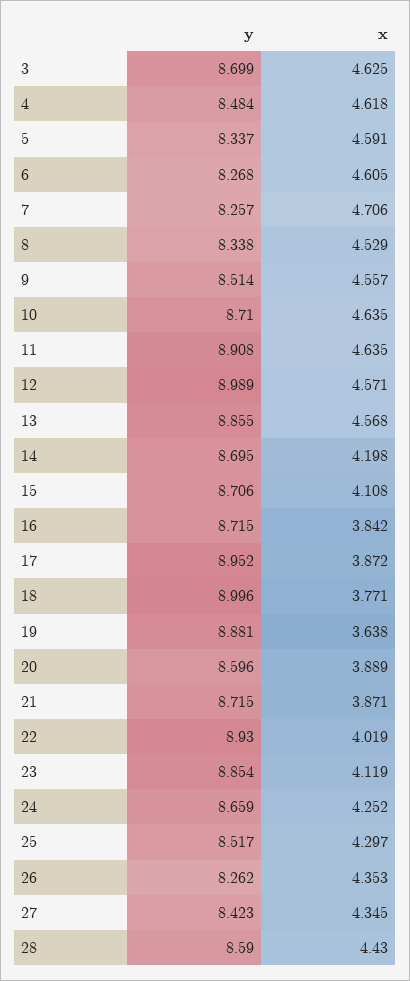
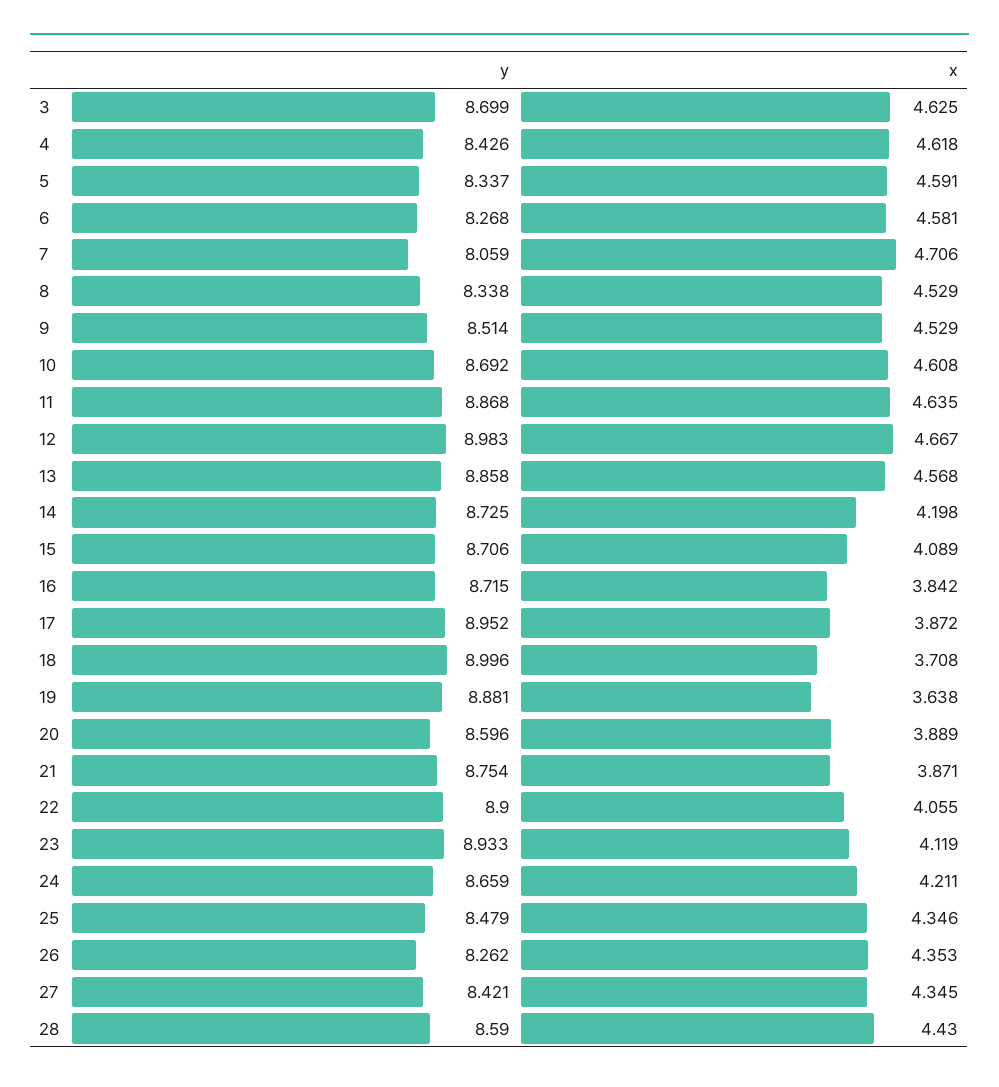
y, 4: 8.484 -> 8.426
x, 6: 4.605 -> 4.581
y, 7: 8.257 -> 8.059
x, 9: 4.557 -> 4.529
y, 10: 8.71 -> 8.692
x, 10: 4.635 -> 4.608
y, 11: 8.908 -> 8.868
y, 12: 8.989 -> 8.983
x, 12: 4.571 -> 4.667
y, 13: 8.855 -> 8.858
y, 14: 8.695 -> 8.725
x, 15: 4.108 -> 4.089
x, 18: 3.771 -> 3.708
y, 21: 8.715 -> 8.754
y, 22: 8.93 -> 8.9
x, 22: 4.019 -> 4.055
y, 23: 8.854 -> 8.933
x, 24: 4.252 -> 4.211
y, 25: 8.517 -> 8.479
x, 25: 4.297 -> 4.346
y, 27: 8.423 -> 8.421

